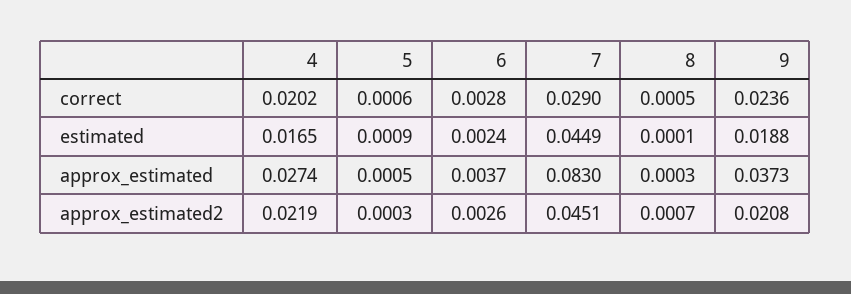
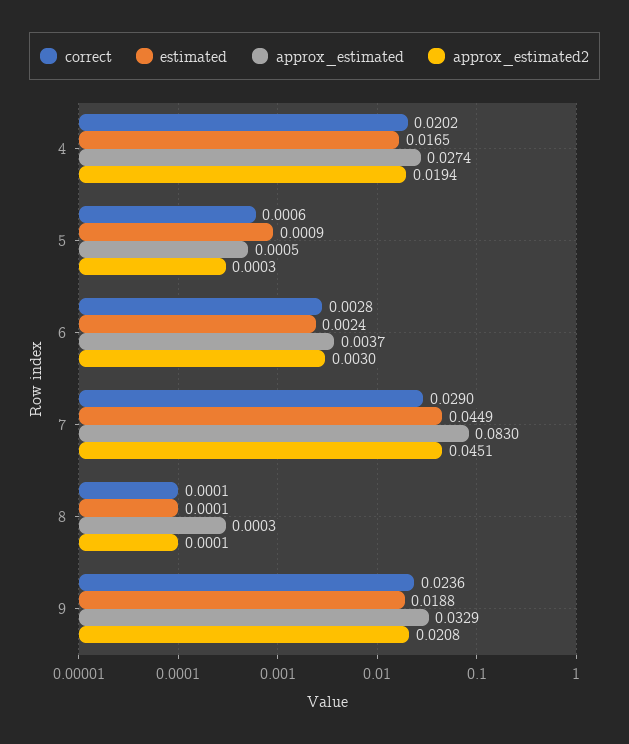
correct, 8: 0.0005 -> 0.0001
approx_estimated, 9: 0.0373 -> 0.0329
approx_estimated2, 4: 0.0219 -> 0.0194
approx_estimated2, 6: 0.0026 -> 0.003
approx_estimated2, 8: 0.0007 -> 0.0001

